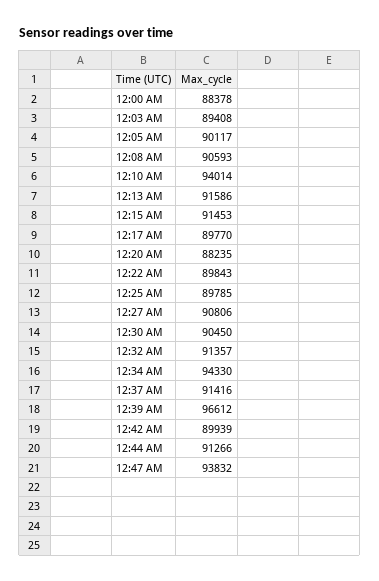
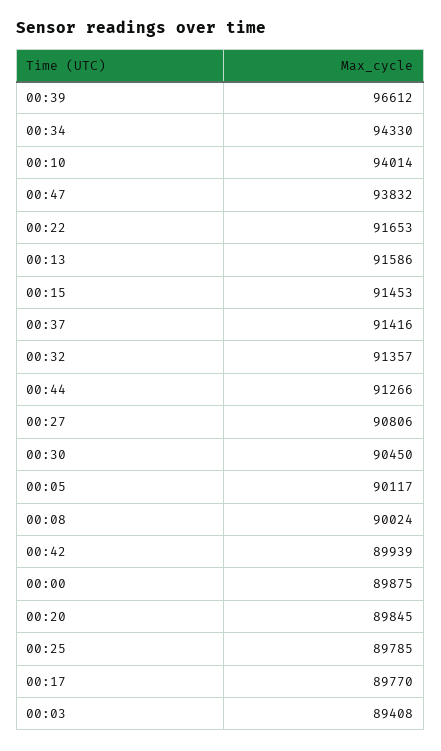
12:00 AM: 88378 -> 89875
12:08 AM: 90593 -> 90024
12:20 AM: 88235 -> 89845
12:22 AM: 89843 -> 91653

